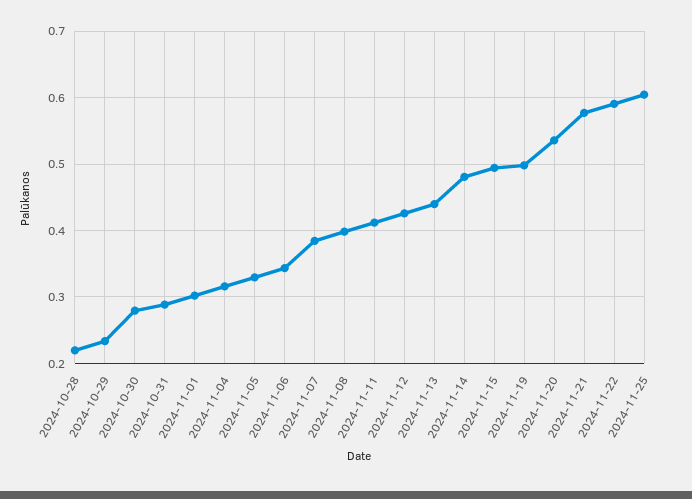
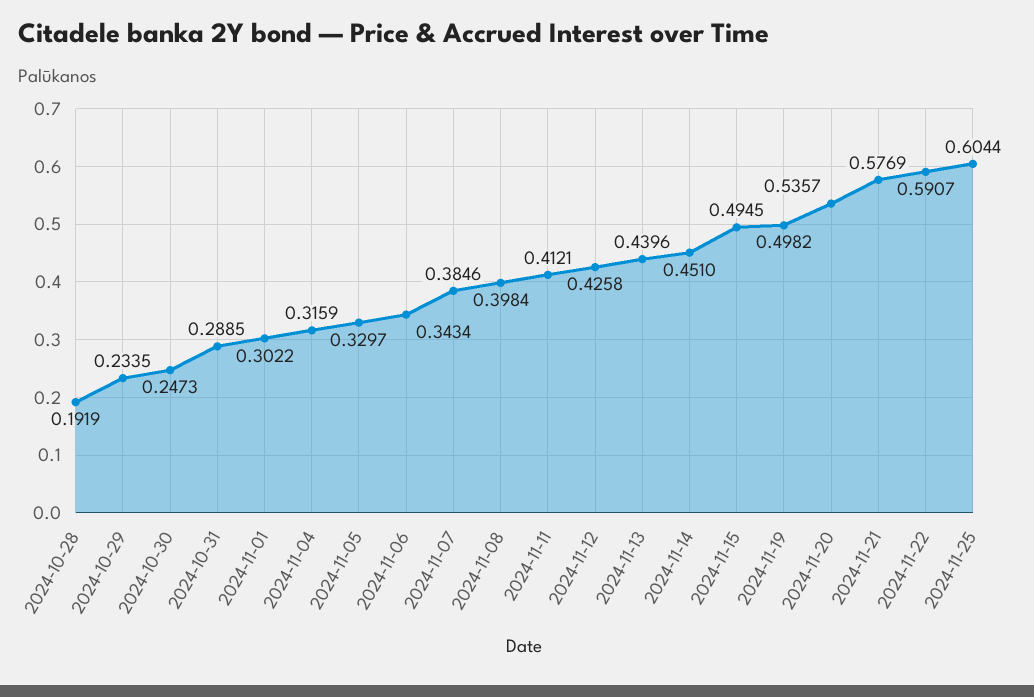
2024-10-28: 0.22 -> 0.1919
2024-10-30: 0.28 -> 0.2473
2024-11-14: 0.48 -> 0.451

